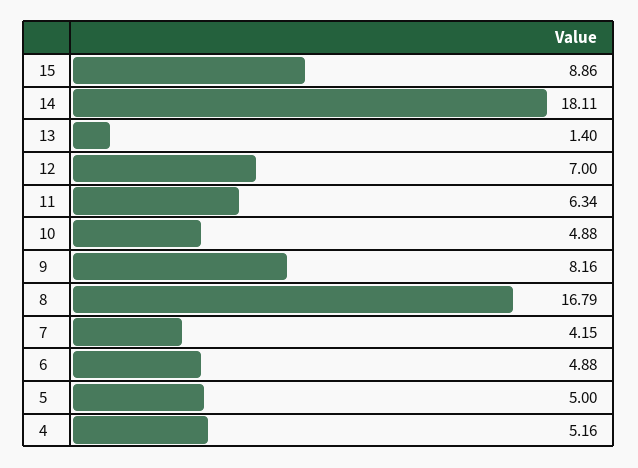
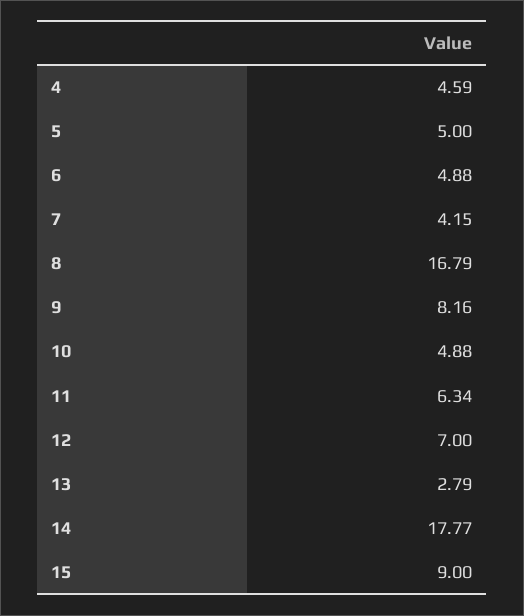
15: 8.86 -> 9
14: 18.11 -> 17.77
13: 1.4 -> 2.79
4: 5.16 -> 4.59

